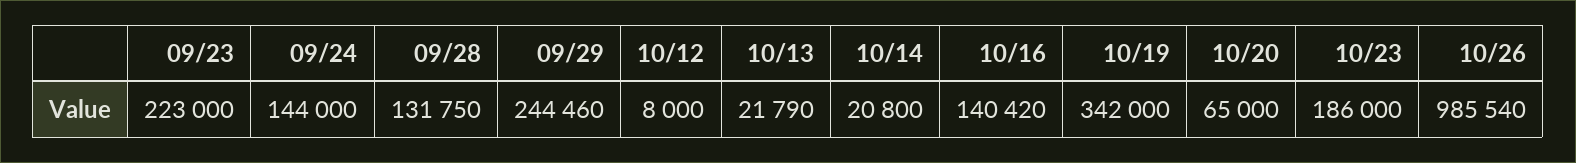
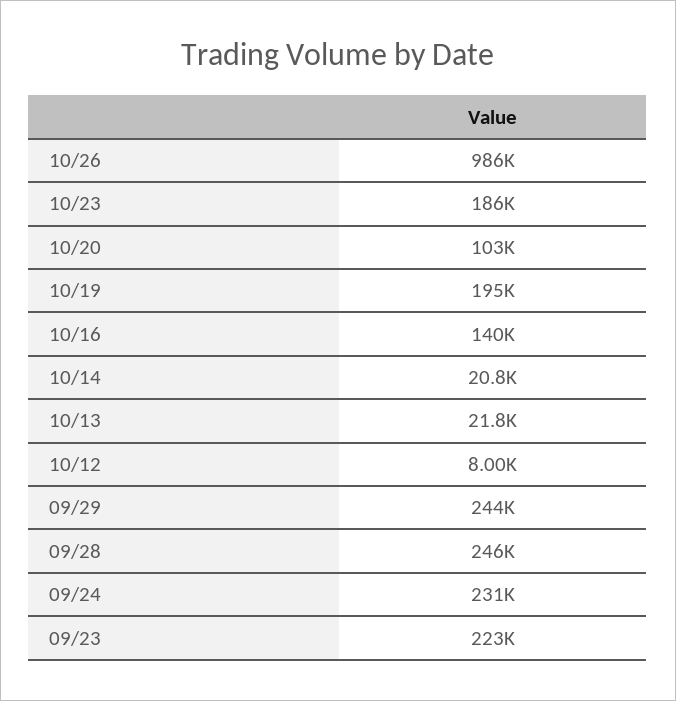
09/24: 144000 -> 231000
09/28: 131750 -> 246000
10/19: 342000 -> 195000
10/20: 65000 -> 103000

